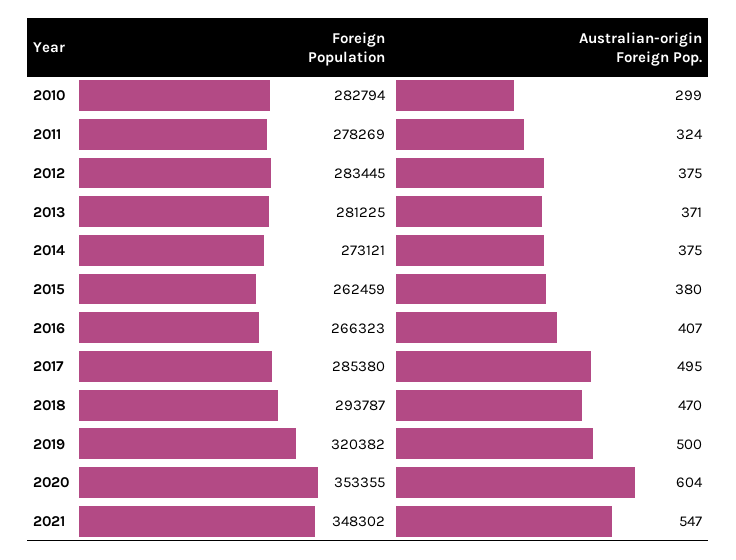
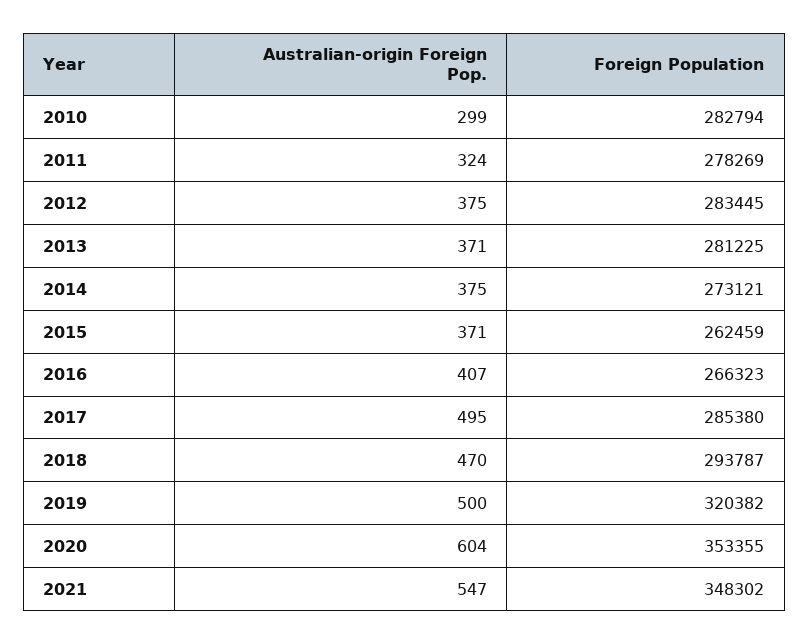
Australian-origin Foreign Pop., 2015: 380 -> 371

